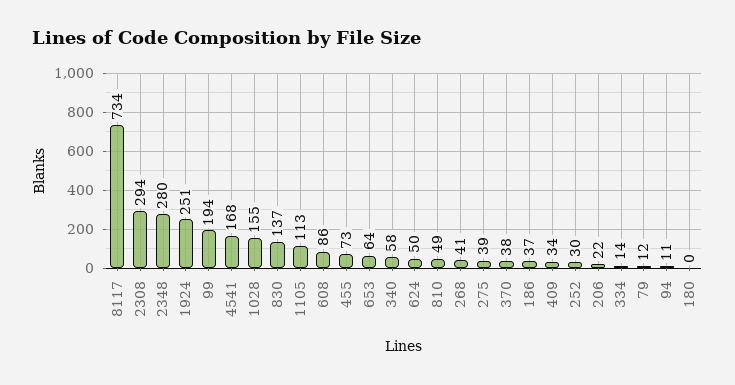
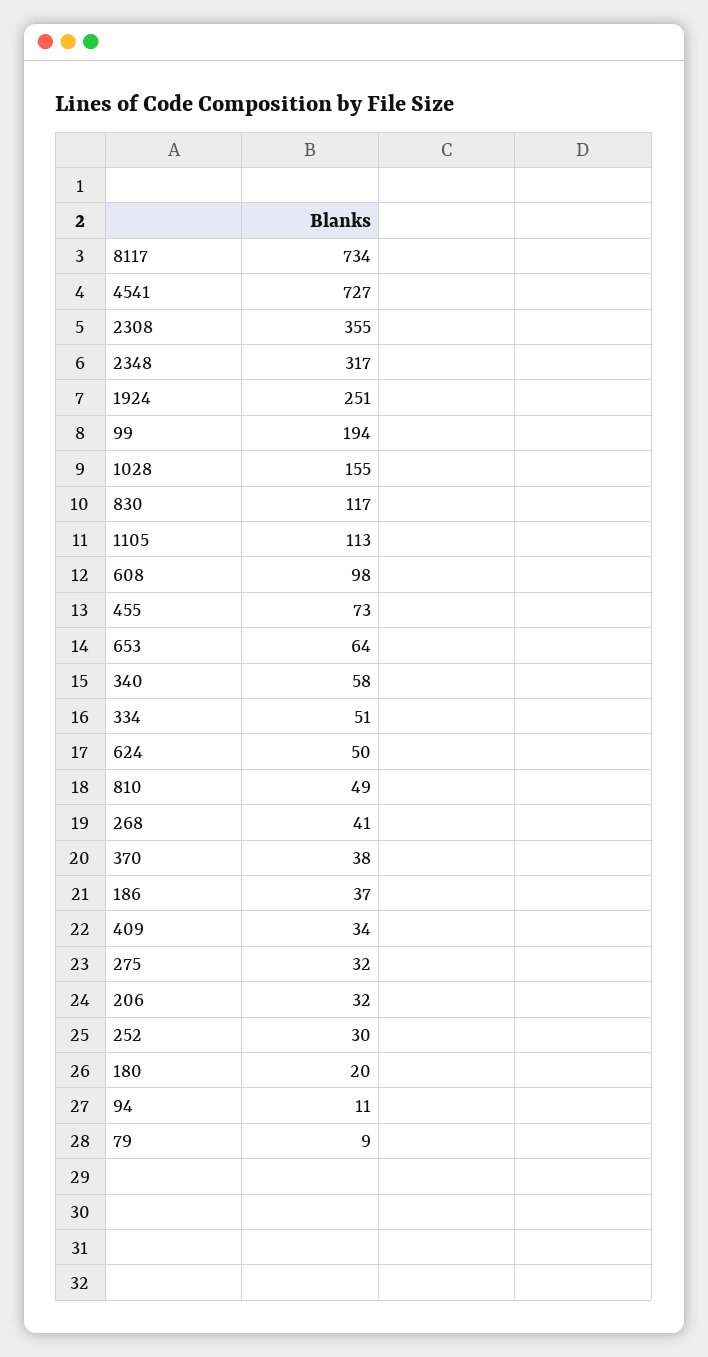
2308: 294 -> 355
2348: 280 -> 317
4541: 168 -> 727
830: 137 -> 117
608: 86 -> 98
275: 39 -> 32
206: 22 -> 32
334: 14 -> 51
79: 12 -> 9
180: 0 -> 20

